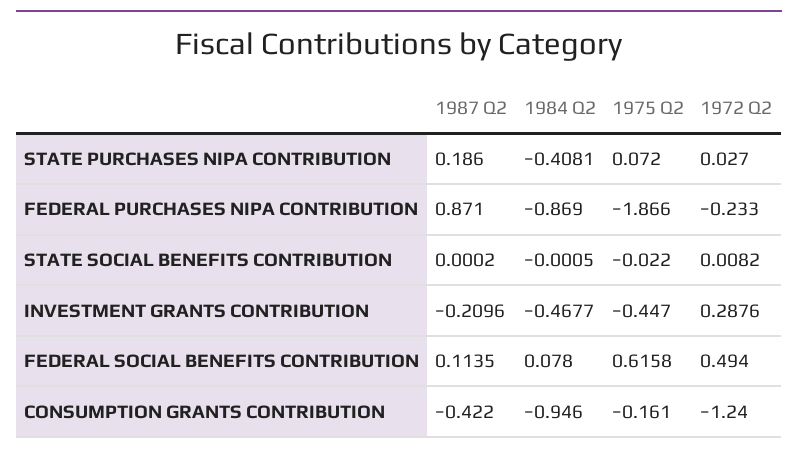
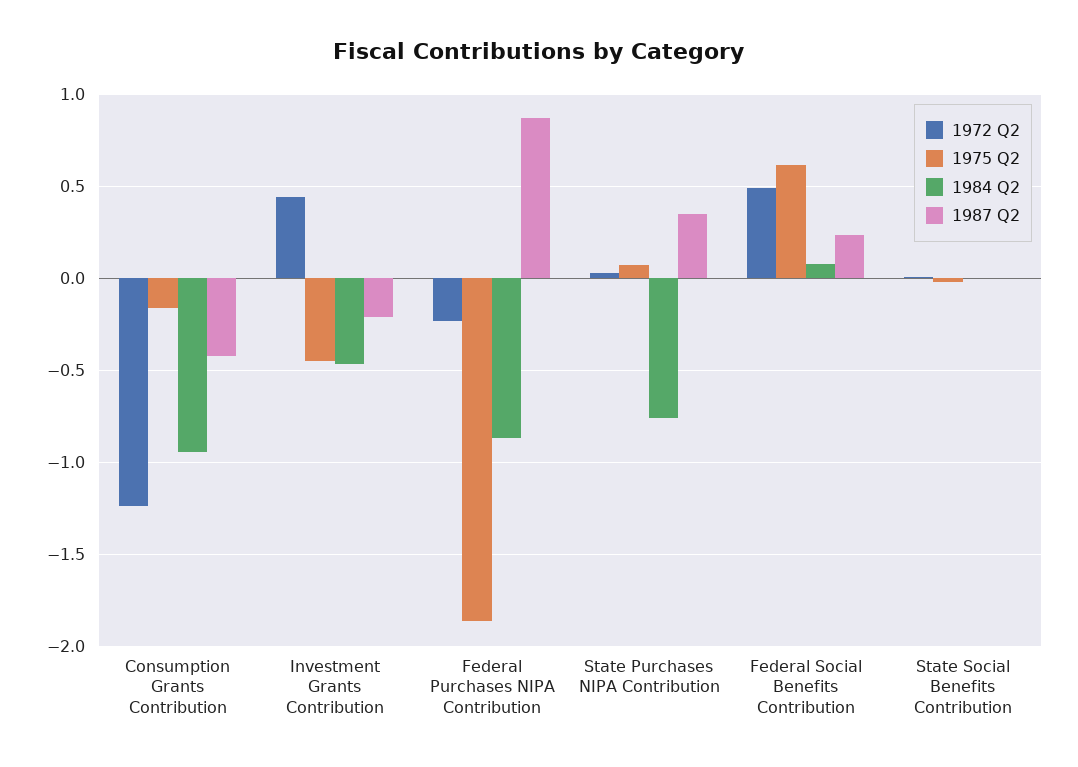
1987 Q2, STATE PURCHASES NIPA CONTRIBUTION: 0.186 -> 0.35
1984 Q2, STATE PURCHASES NIPA CONTRIBUTION: -0.4081 -> -0.75
1972 Q2, INVESTMENT GRANTS CONTRIBUTION: 0.2876 -> 0.45
1987 Q2, FEDERAL SOCIAL BENEFITS CONTRIBUTION: 0.1135 -> 0.25

